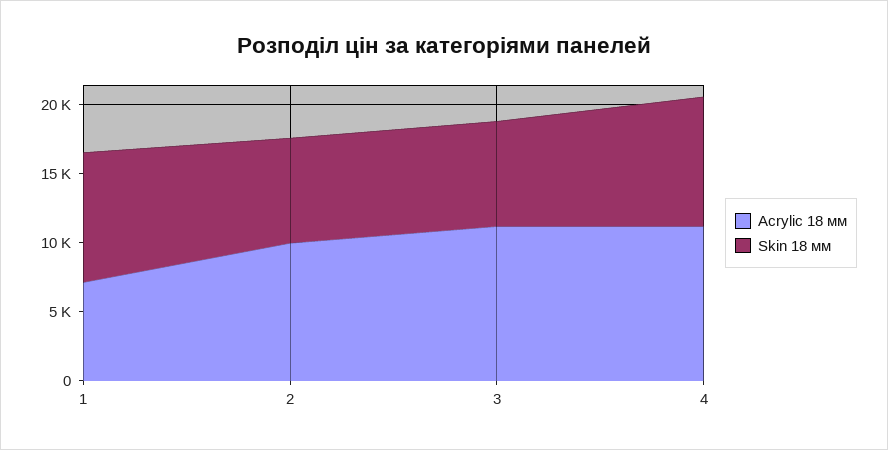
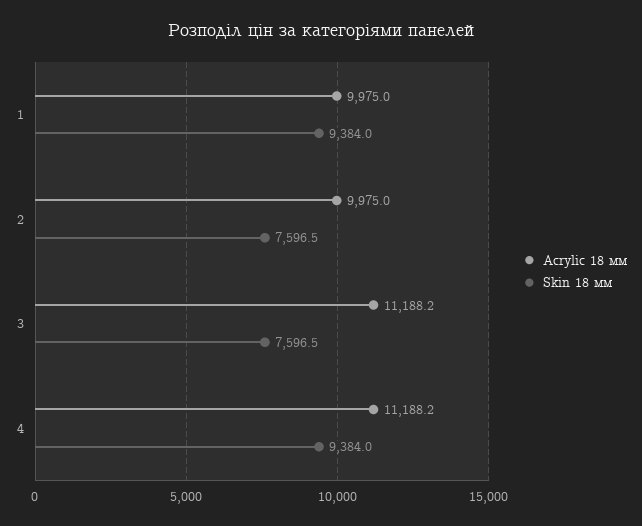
Acrylic 18 мм, 1: 7000 -> 9975

